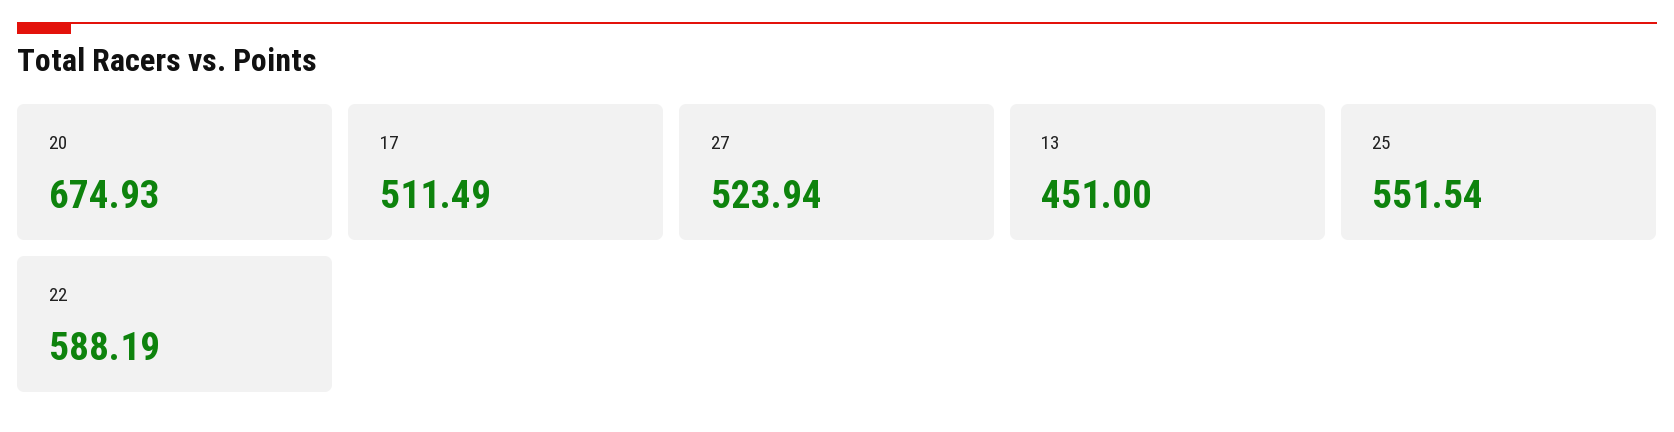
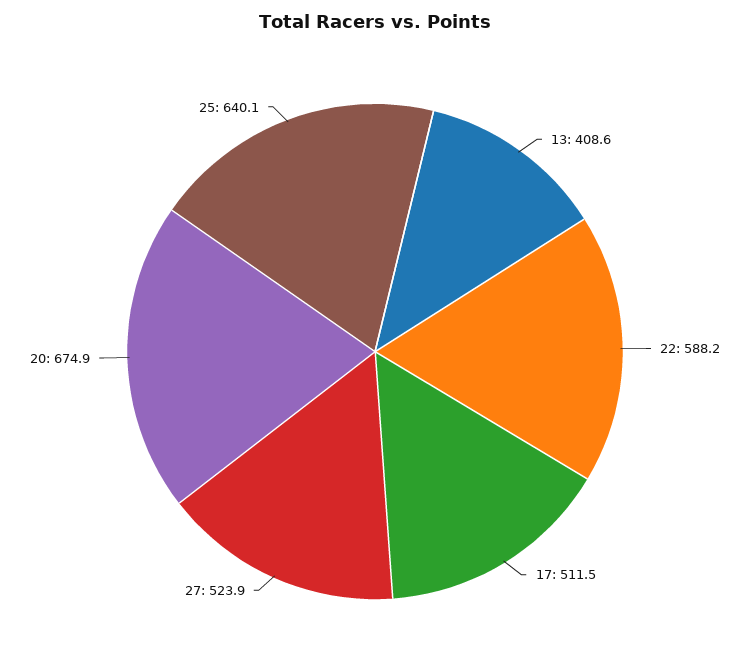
13: 451 -> 408.6
25: 551.54 -> 640.1

